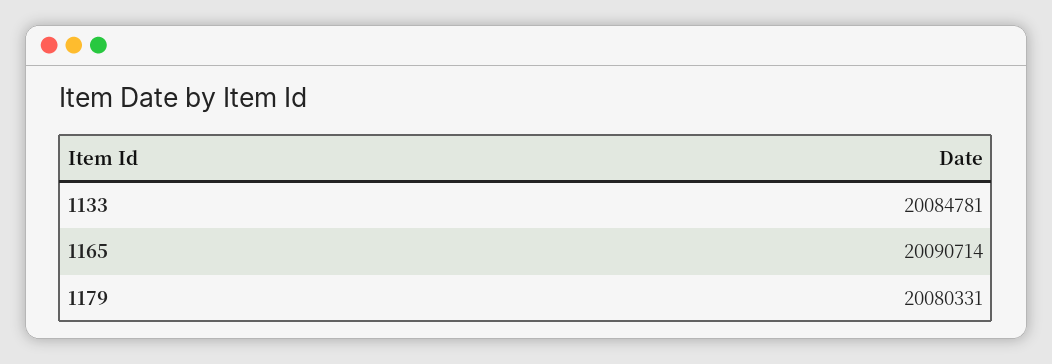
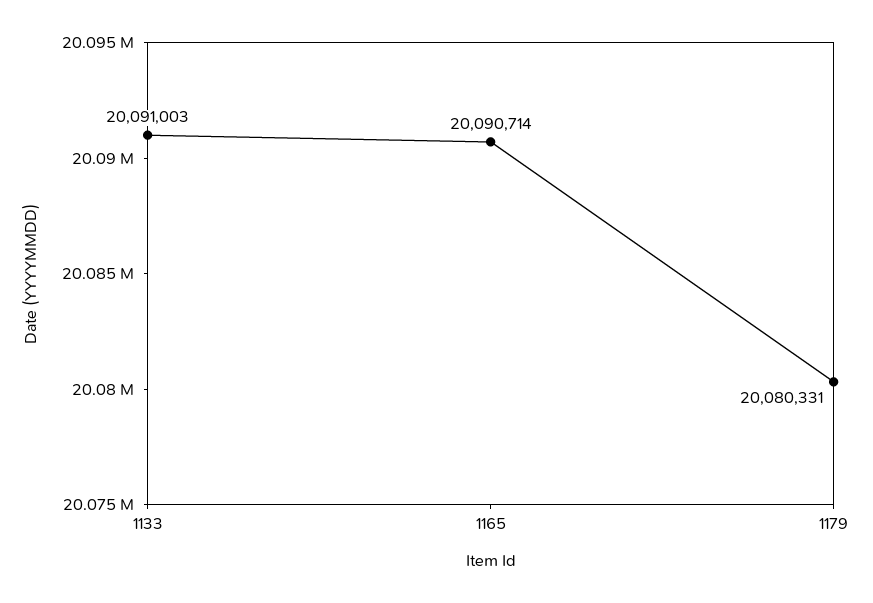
1133: 20084781 -> 20091003

